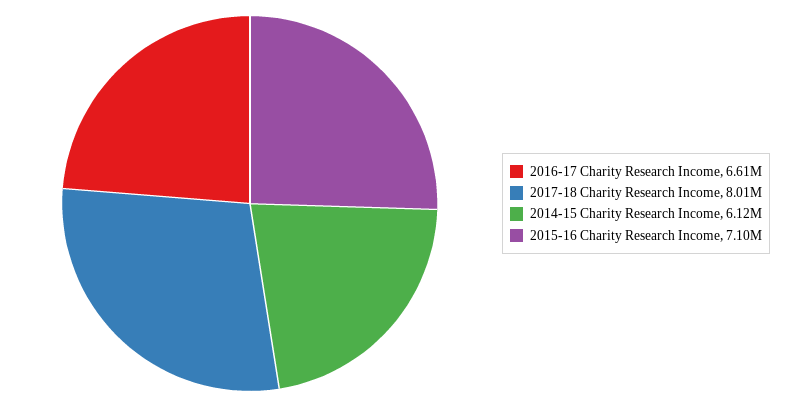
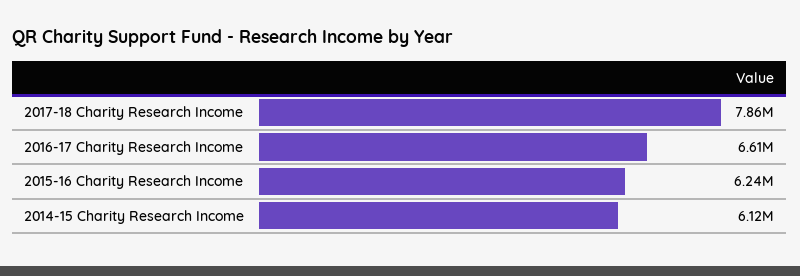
2017-18 Charity Research Income: 8010000 -> 7860000
2015-16 Charity Research Income: 7100000 -> 6240000

